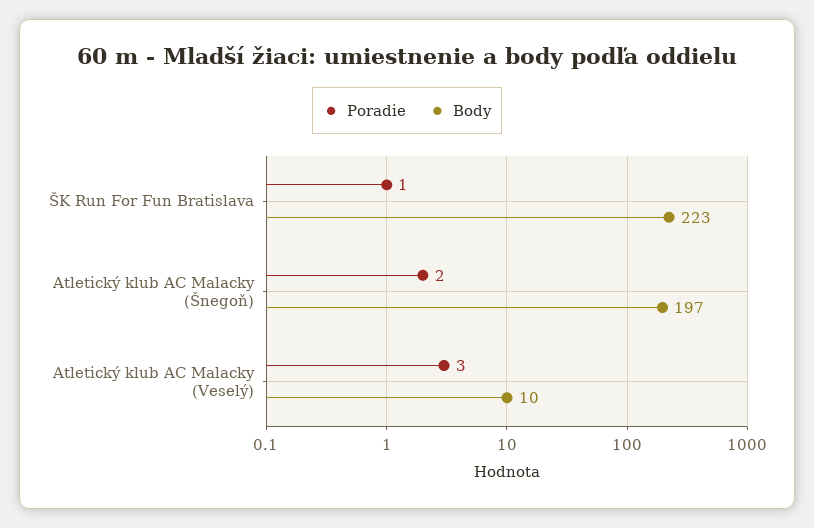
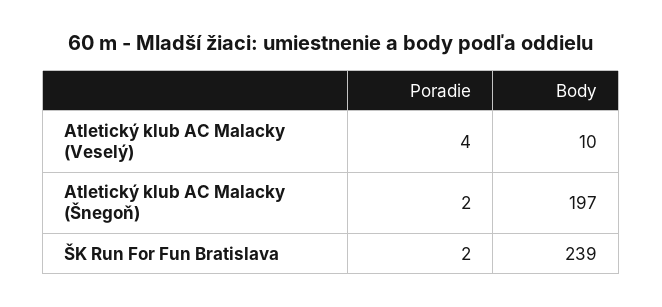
Poradie, ŠK Run For Fun Bratislava: 1 -> 2
Body, ŠK Run For Fun Bratislava: 223 -> 239
Poradie, Atletický klub AC Malacky (Veselý): 3 -> 4

